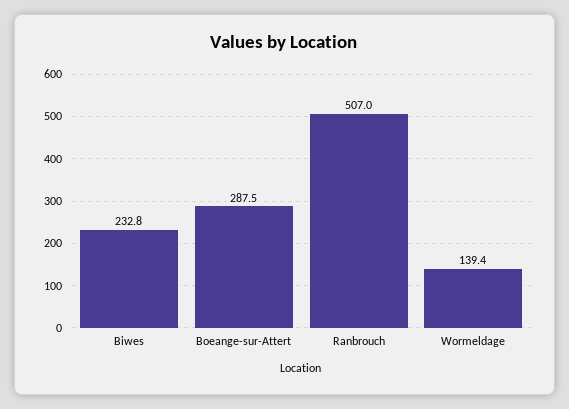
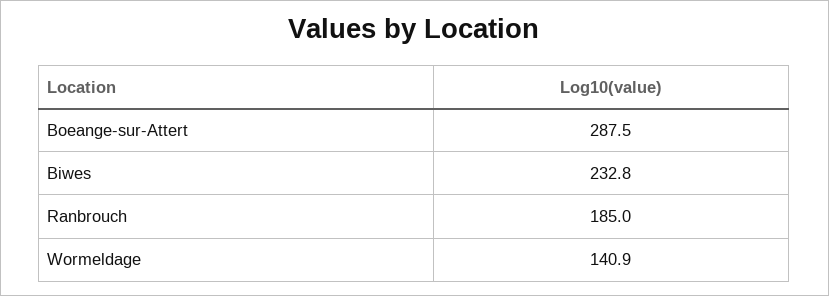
Ranbrouch: 507 -> 185
Wormeldage: 139.4 -> 140.9

